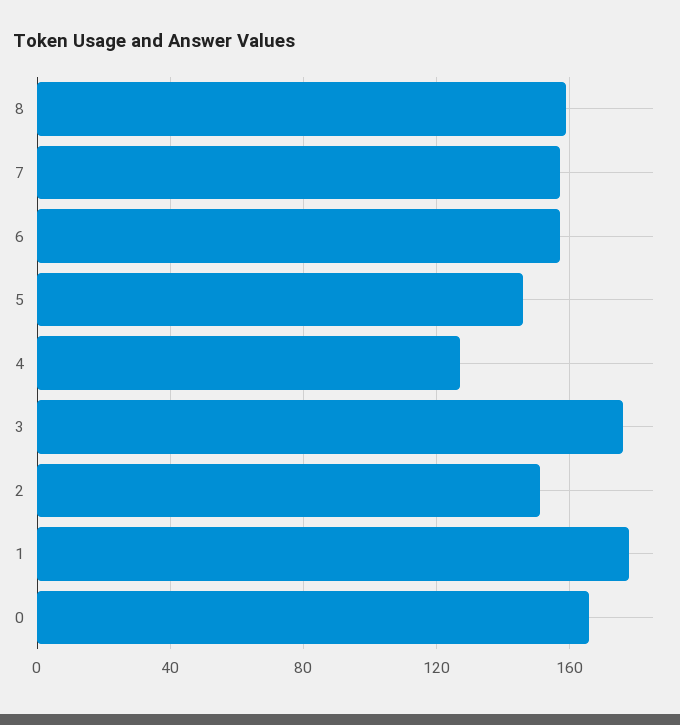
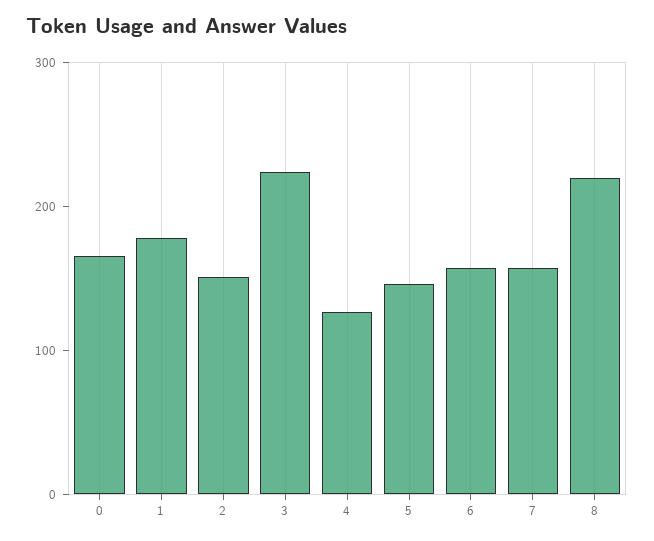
8: 160 -> 220
3: 175 -> 220

